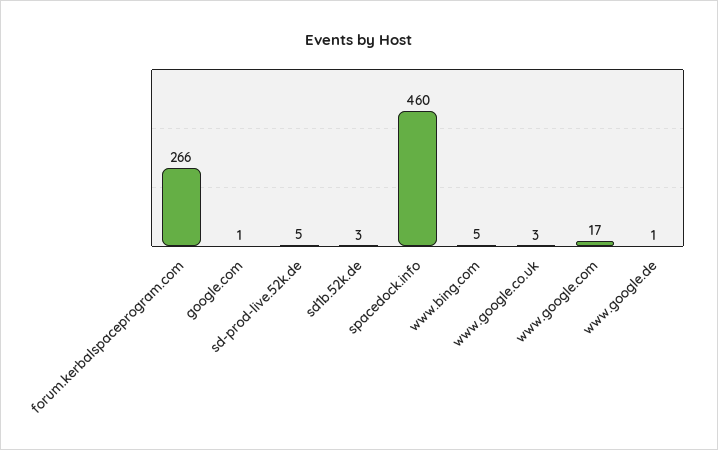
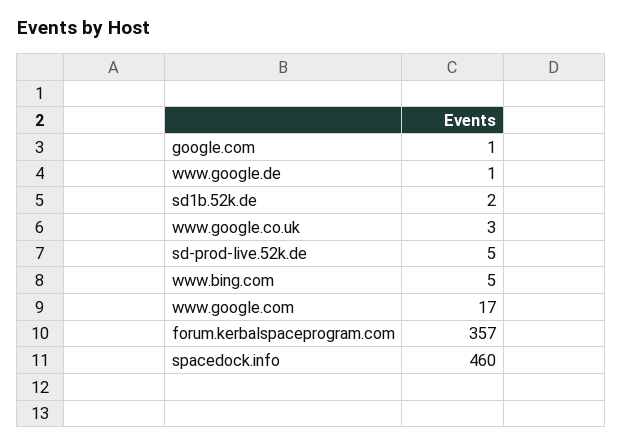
forum.kerbalspaceprogram.com: 266 -> 357
sd1b.52k.de: 3 -> 2

